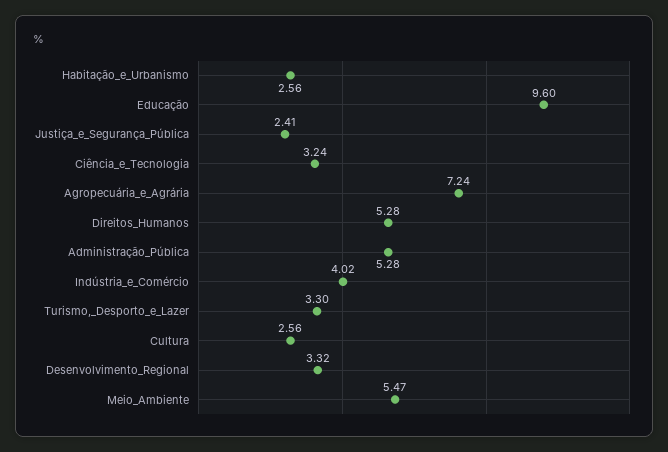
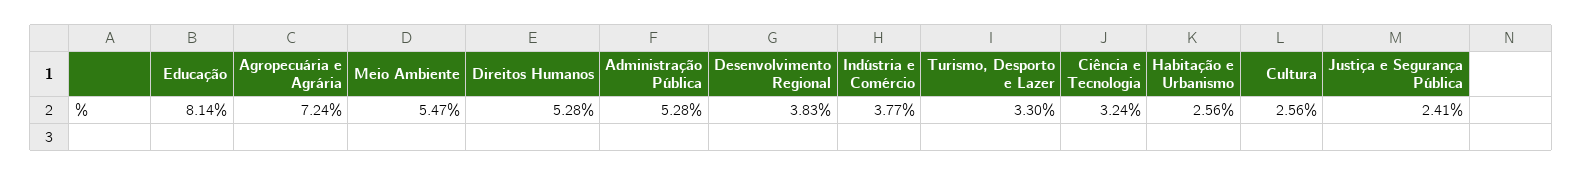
Educação: 9.6 -> 8.14
Indústria_e_Comércio: 4.02 -> 3.77
Desenvolvimento_Regional: 3.32 -> 3.83

